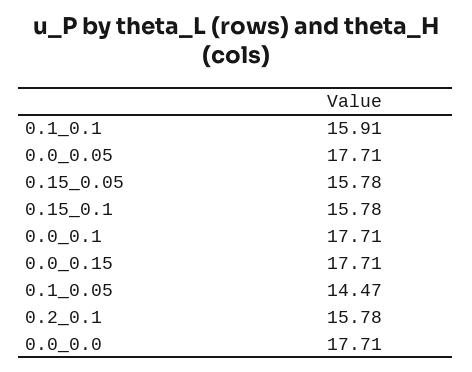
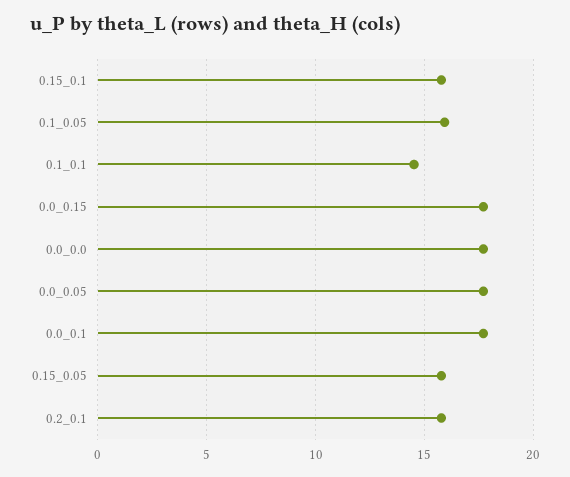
0.1_0.1: 15.91 -> 14.5
0.1_0.05: 14.47 -> 16

